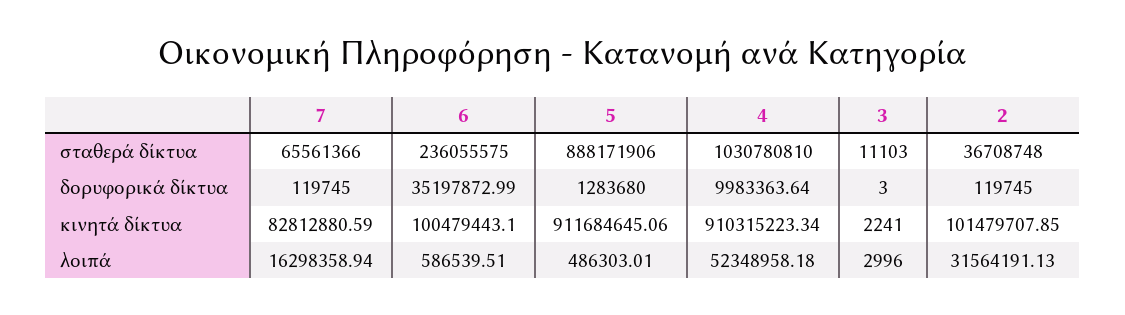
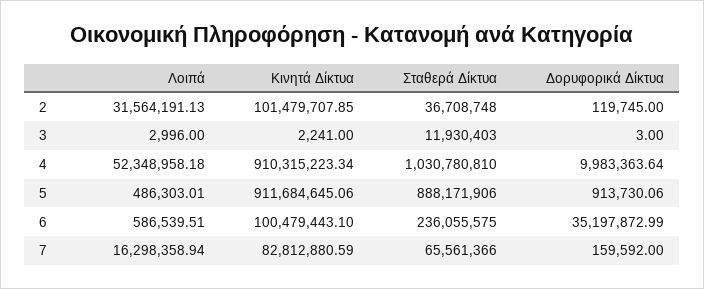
3, σταθερά δίκτυα: 11103 -> 11930403
7, δορυφορικά δίκτυα: 119745 -> 159592
5, δορυφορικά δίκτυα: 1283680 -> 913730.06

